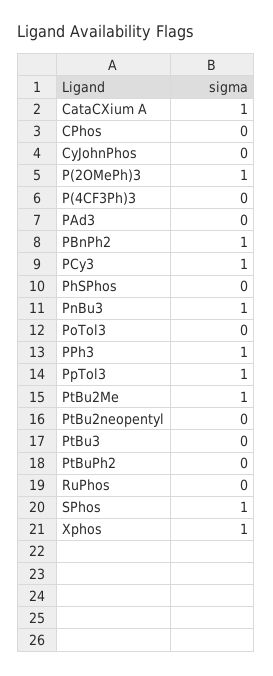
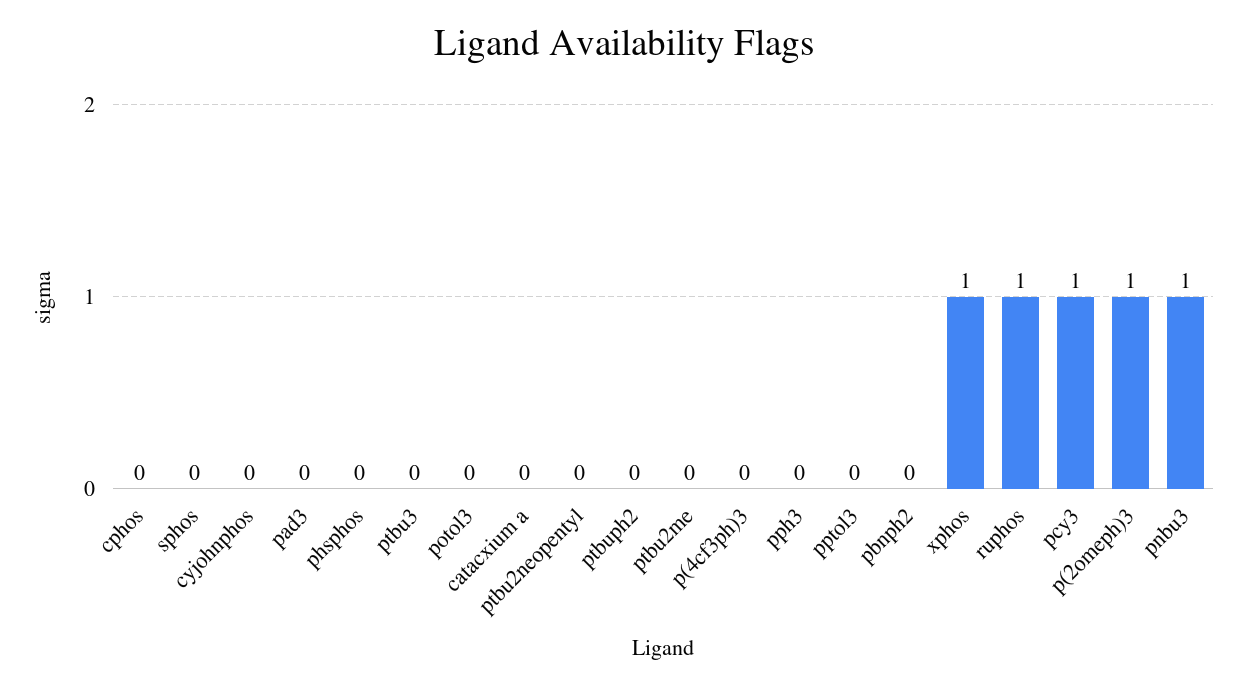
CataCXium A: 1 -> 0
PBnPh2: 1 -> 0
PPh3: 1 -> 0
PpTol3: 1 -> 0
PtBu2Me: 1 -> 0
RuPhos: 0 -> 1
SPhos: 1 -> 0

